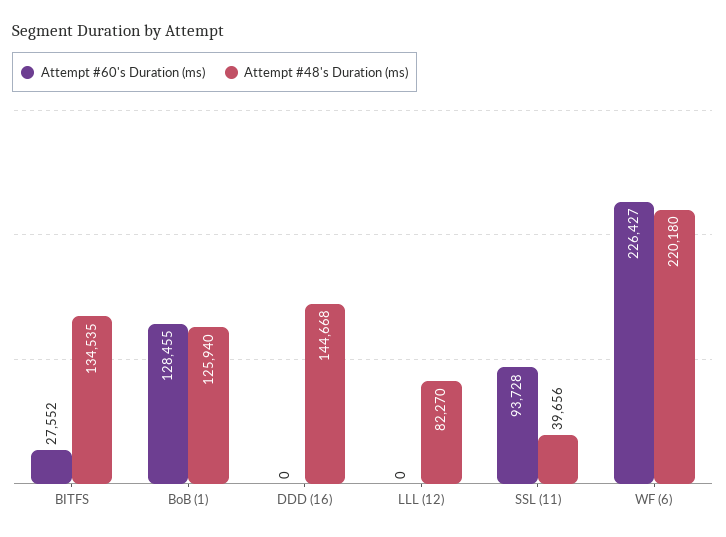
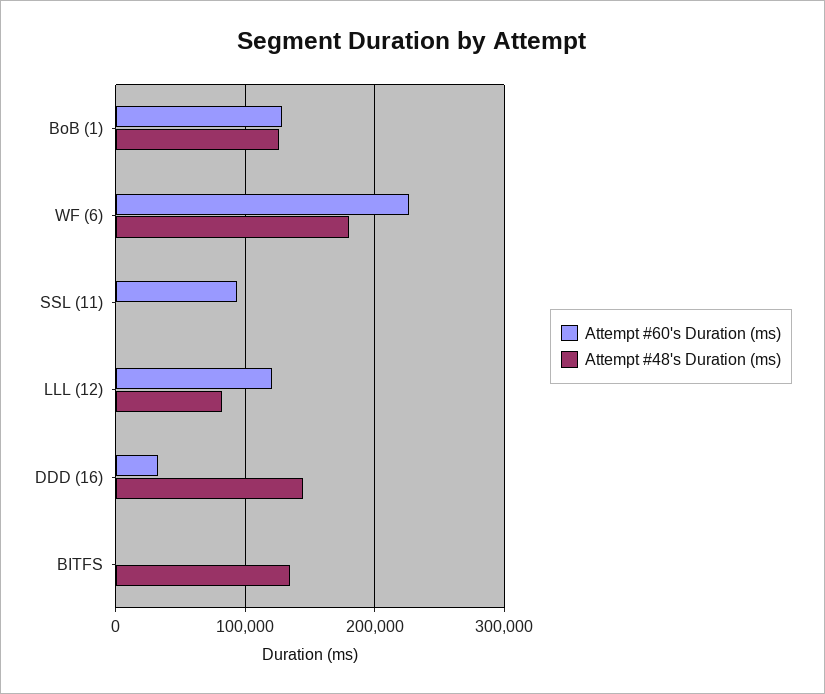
Attempt #60's Duration (ms), BITFS: 27552 -> 0
Attempt #60's Duration (ms), DDD (16): 0 -> 30000
Attempt #60's Duration (ms), LLL (12): 0 -> 120000
Attempt #48's Duration (ms), SSL (11): 39656 -> 0
Attempt #48's Duration (ms), WF (6): 220180 -> 180000

